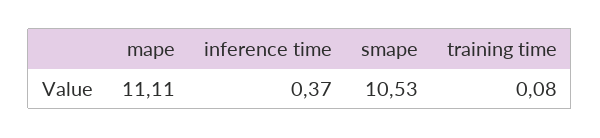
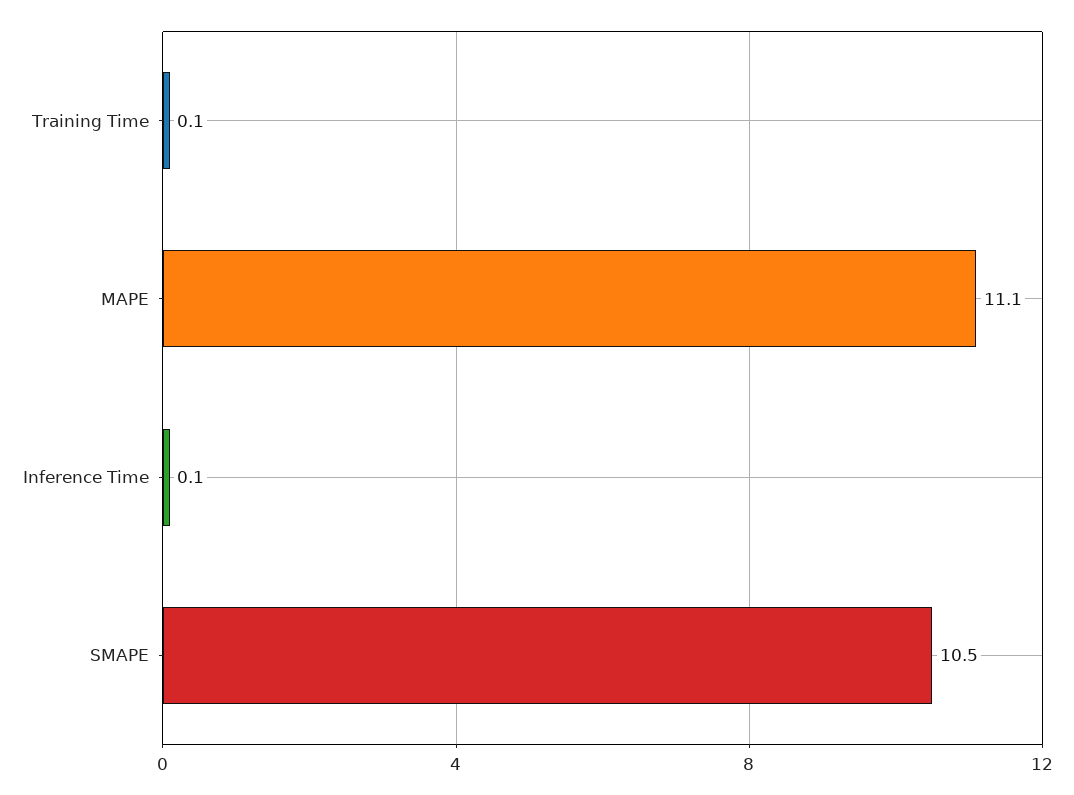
inference time: 0.37 -> 0.1

